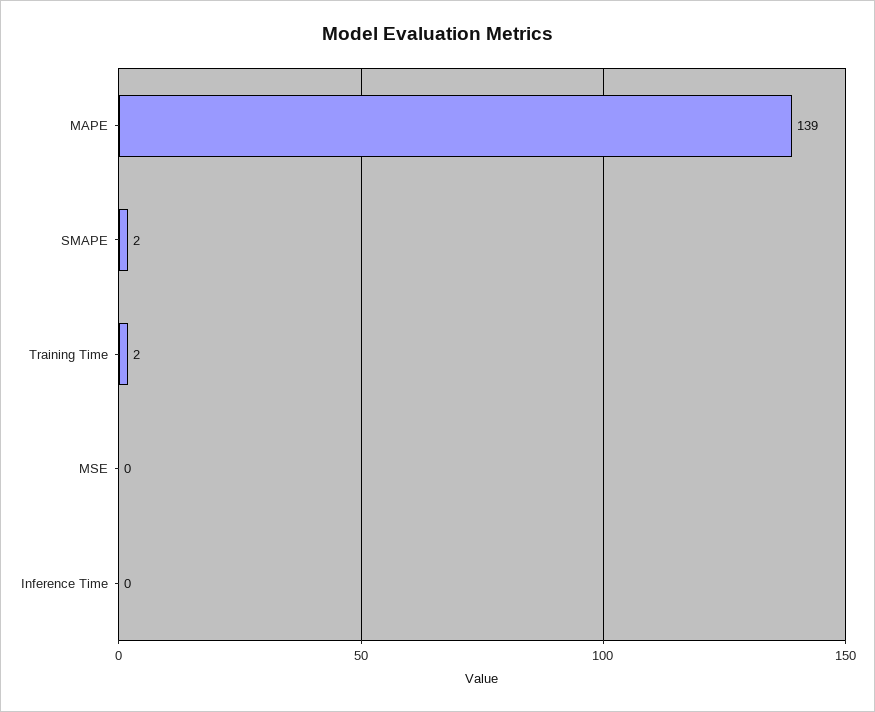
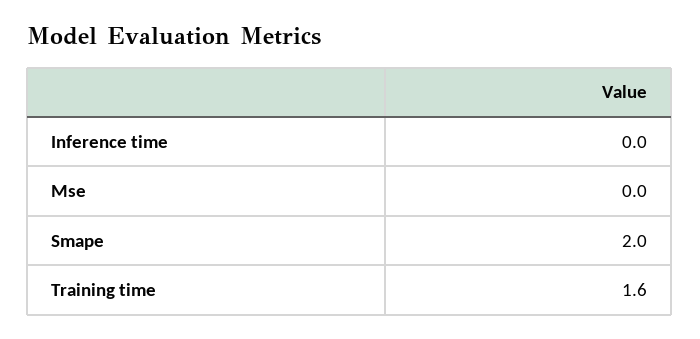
MAPE: 139 -> none

